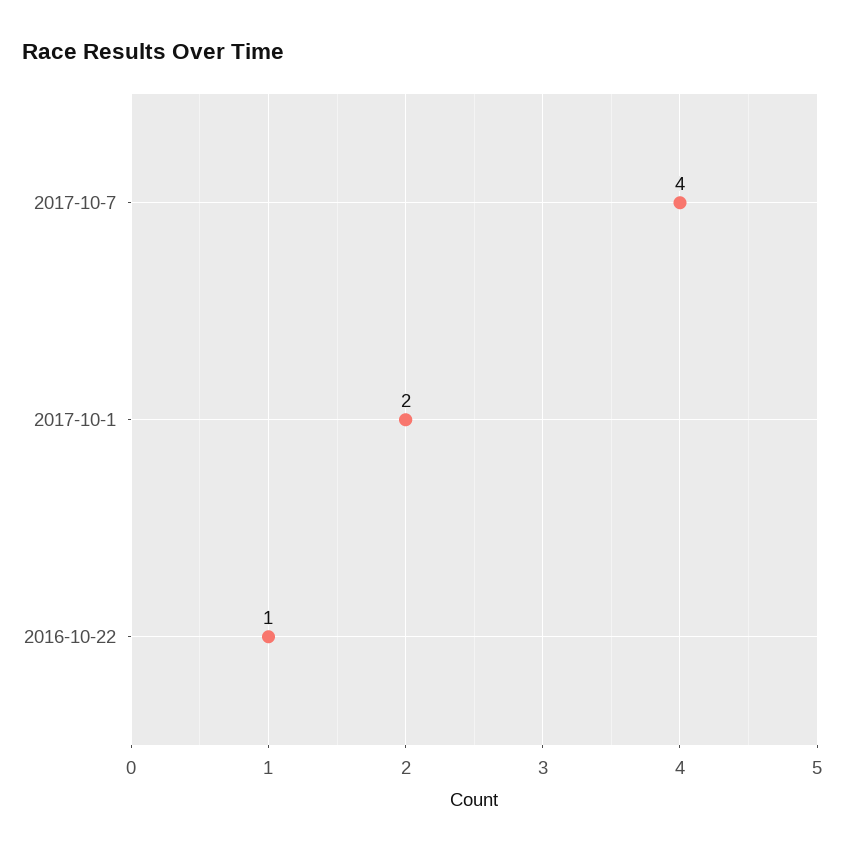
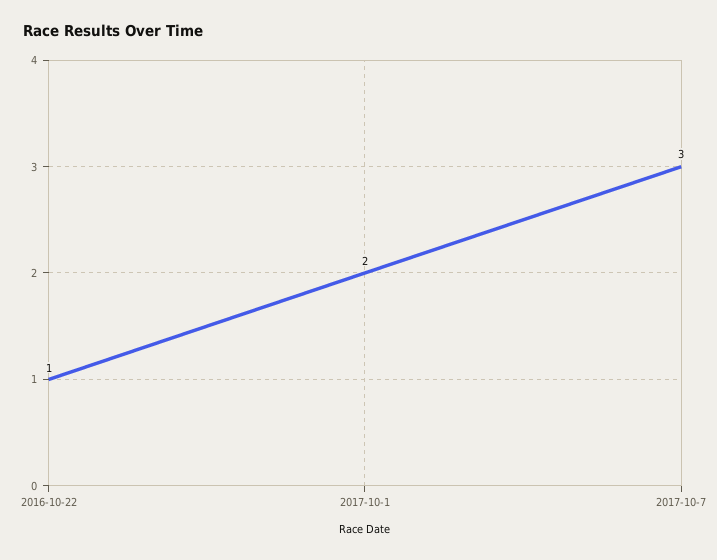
2017-10-7: 4 -> 3

